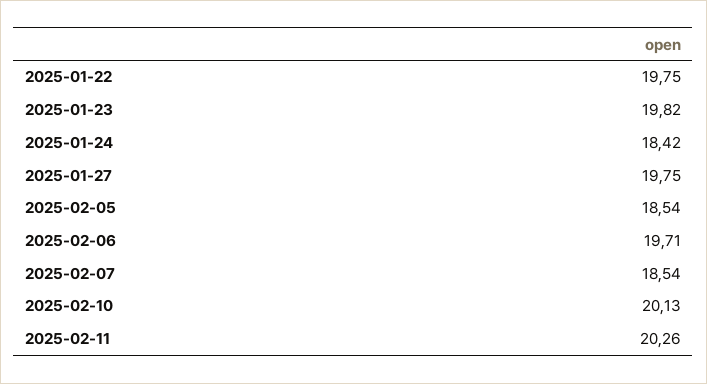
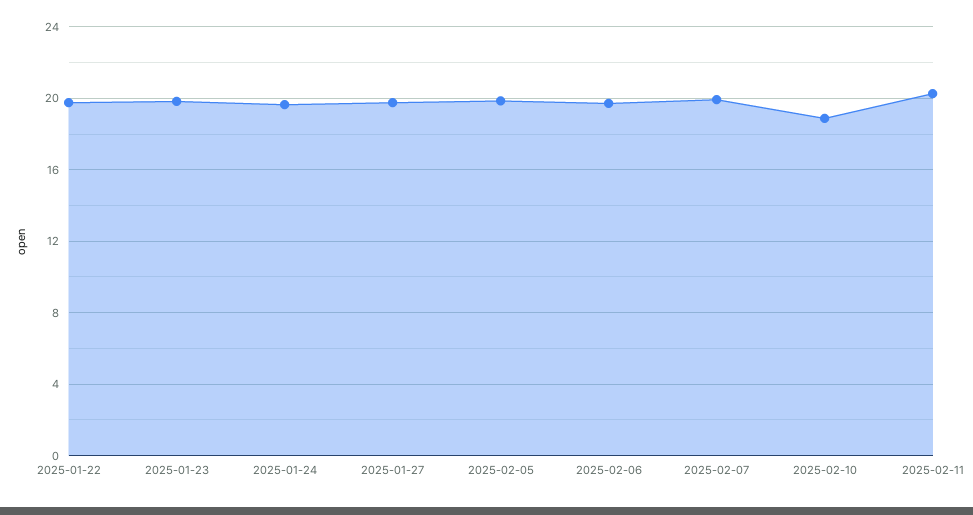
2025-01-24: 18.42 -> 19.5
2025-02-05: 18.54 -> 20
2025-02-07: 18.54 -> 20
2025-02-10: 20.13 -> 19

